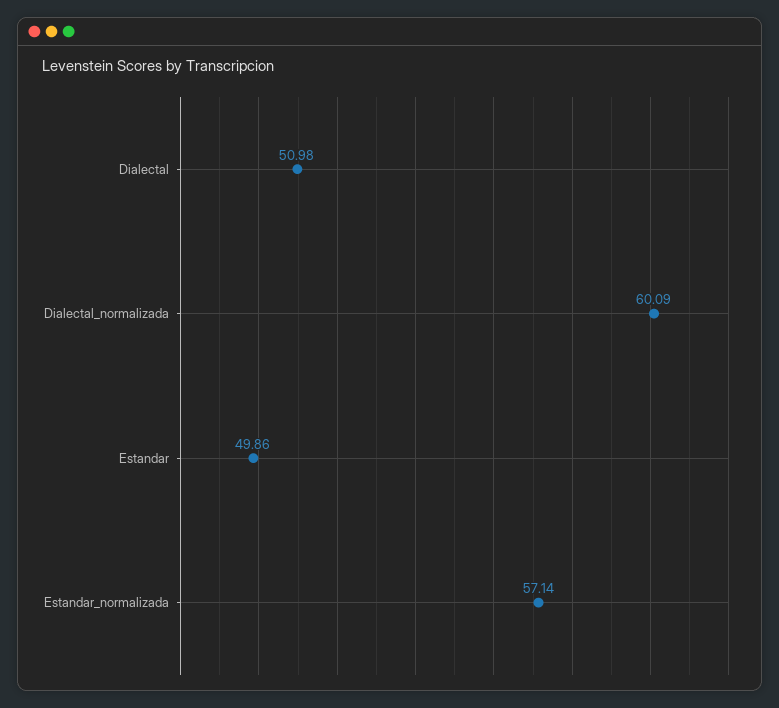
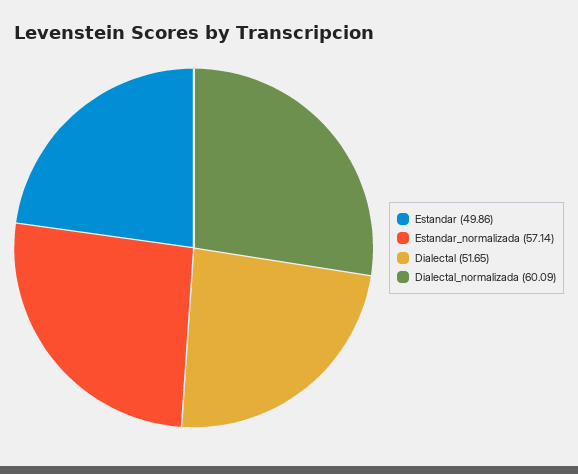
Dialectal: 50.98 -> 51.65

